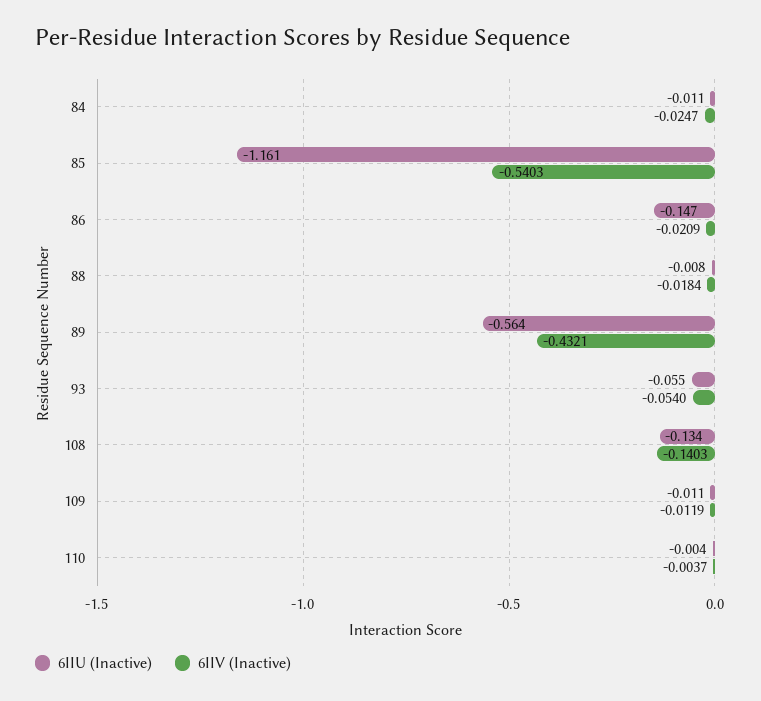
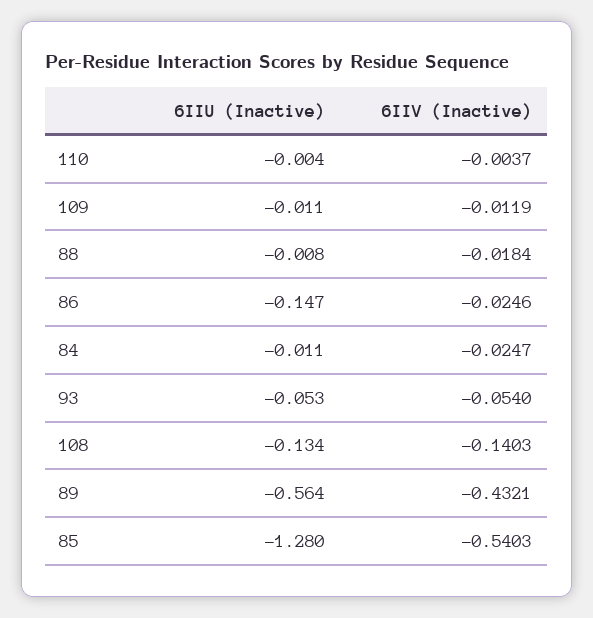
6IIU (Inactive), 85: -1.161 -> -1.28
6IIV (Inactive), 86: -0.0209 -> -0.0246
6IIU (Inactive), 93: -0.055 -> -0.053

